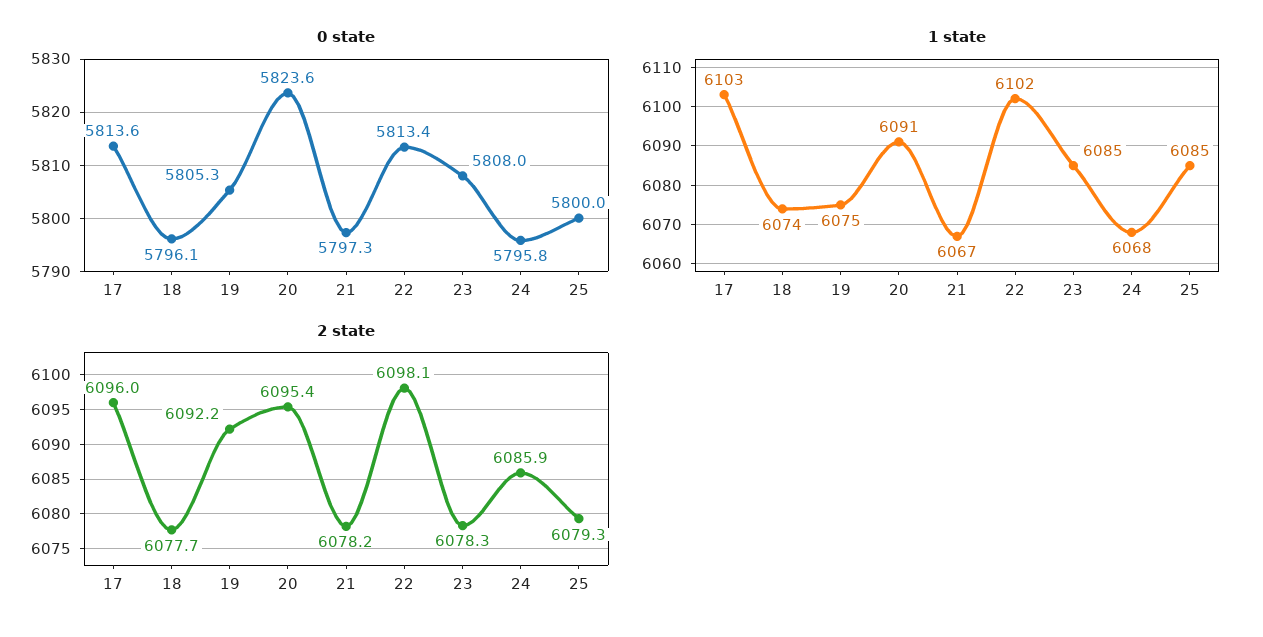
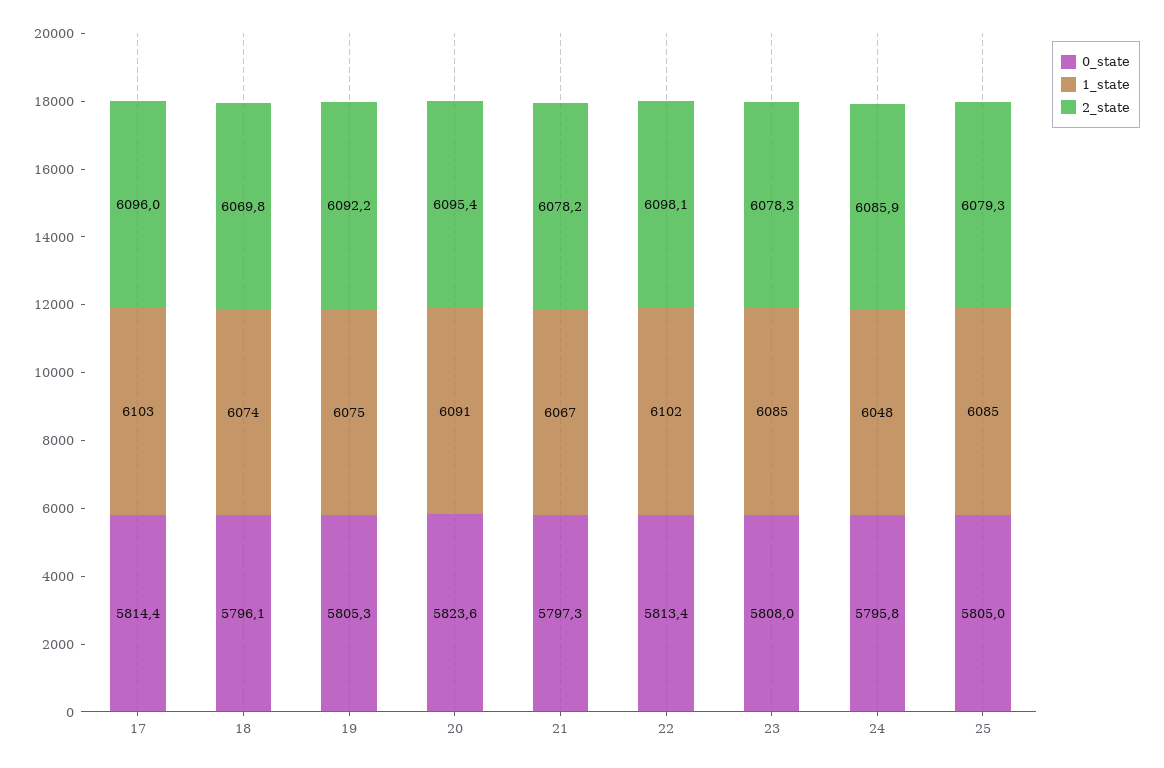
0 state, 17: 5813.6 -> 5814.4
0 state, 25: 5800 -> 5805
1 state, 24: 6068 -> 6048
2 state, 18: 6077.7 -> 6069.8

